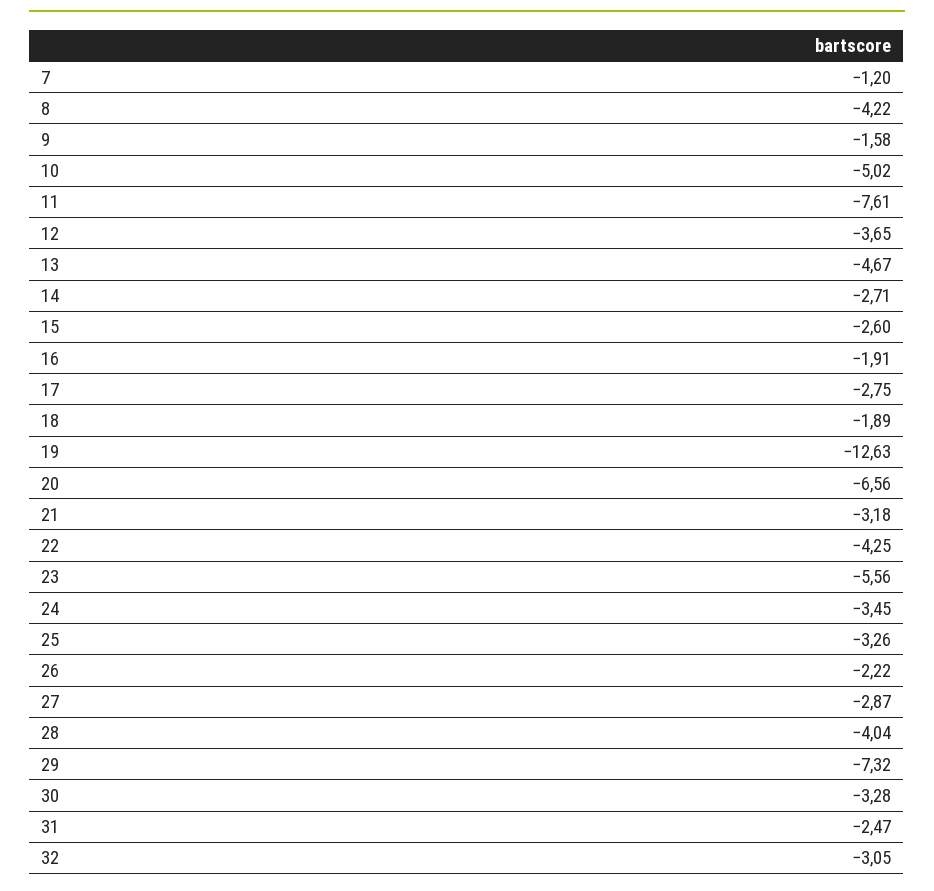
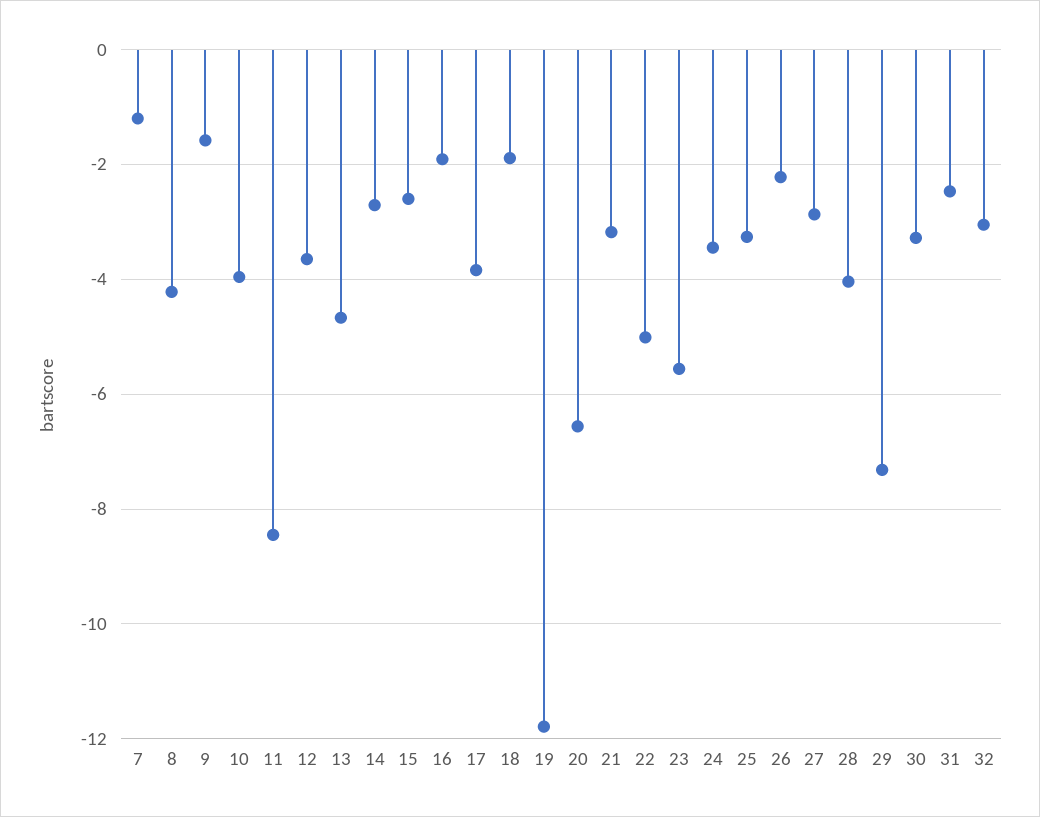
10: -5.02 -> -4
11: -7.61 -> -8.4
17: -2.75 -> -3.8
19: -12.63 -> -11.8
22: -4.25 -> -5

